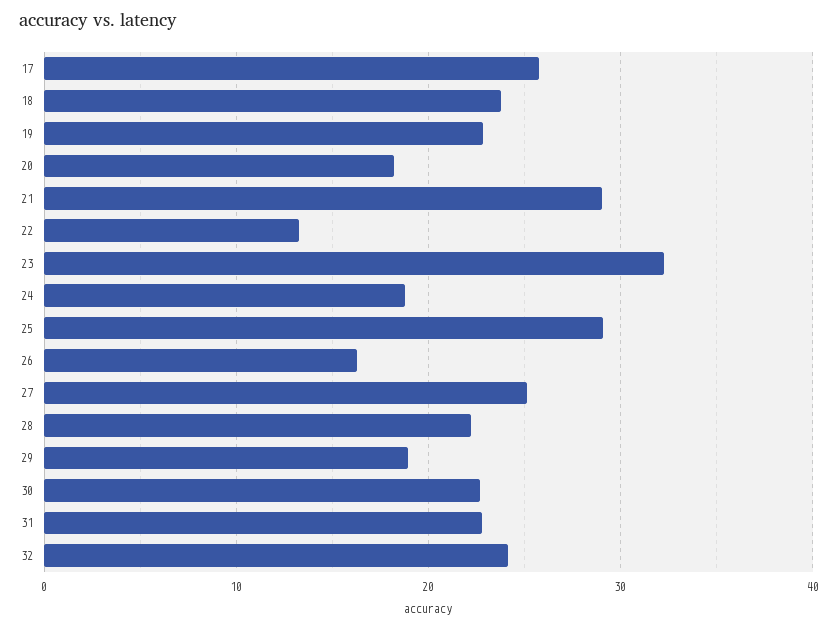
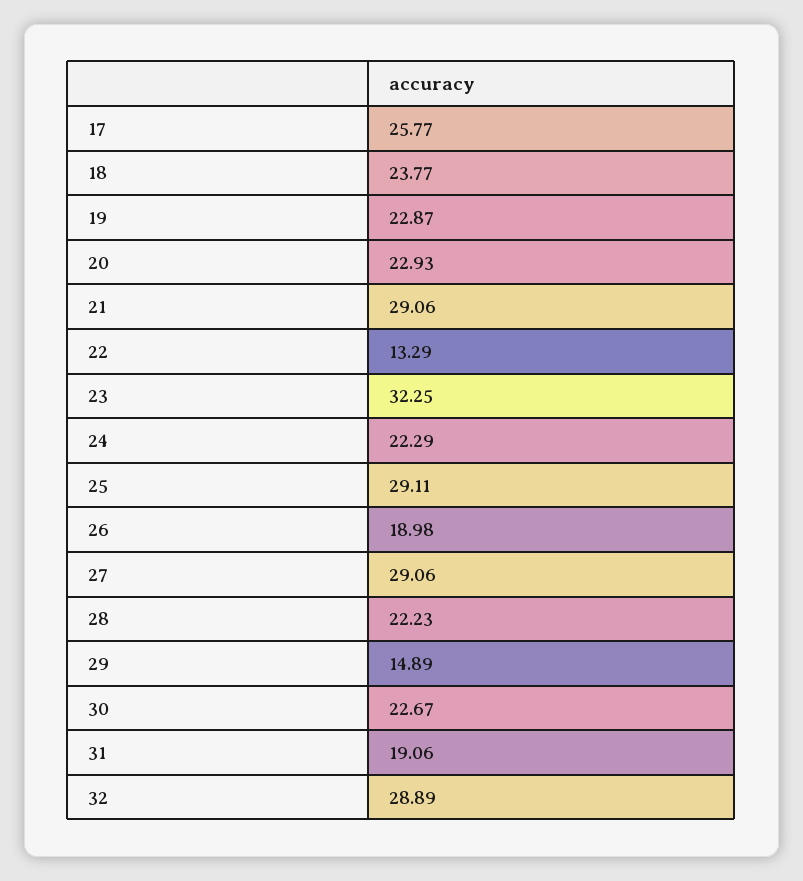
20: 18 -> 22.93
24: 19 -> 22.29
26: 16 -> 18.98
27: 25 -> 29.06
29: 19 -> 14.89
31: 23 -> 19.06
32: 24 -> 28.89

